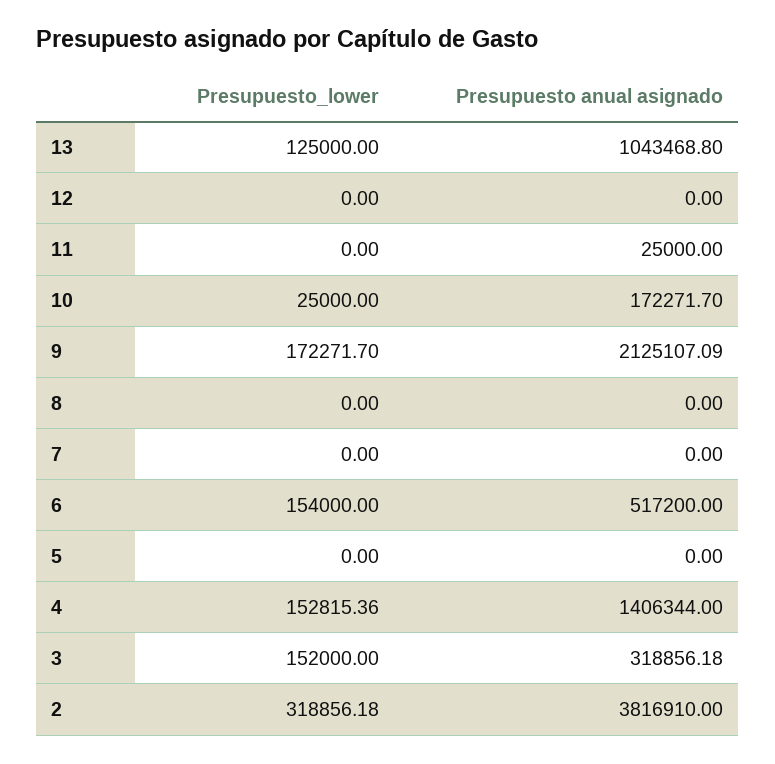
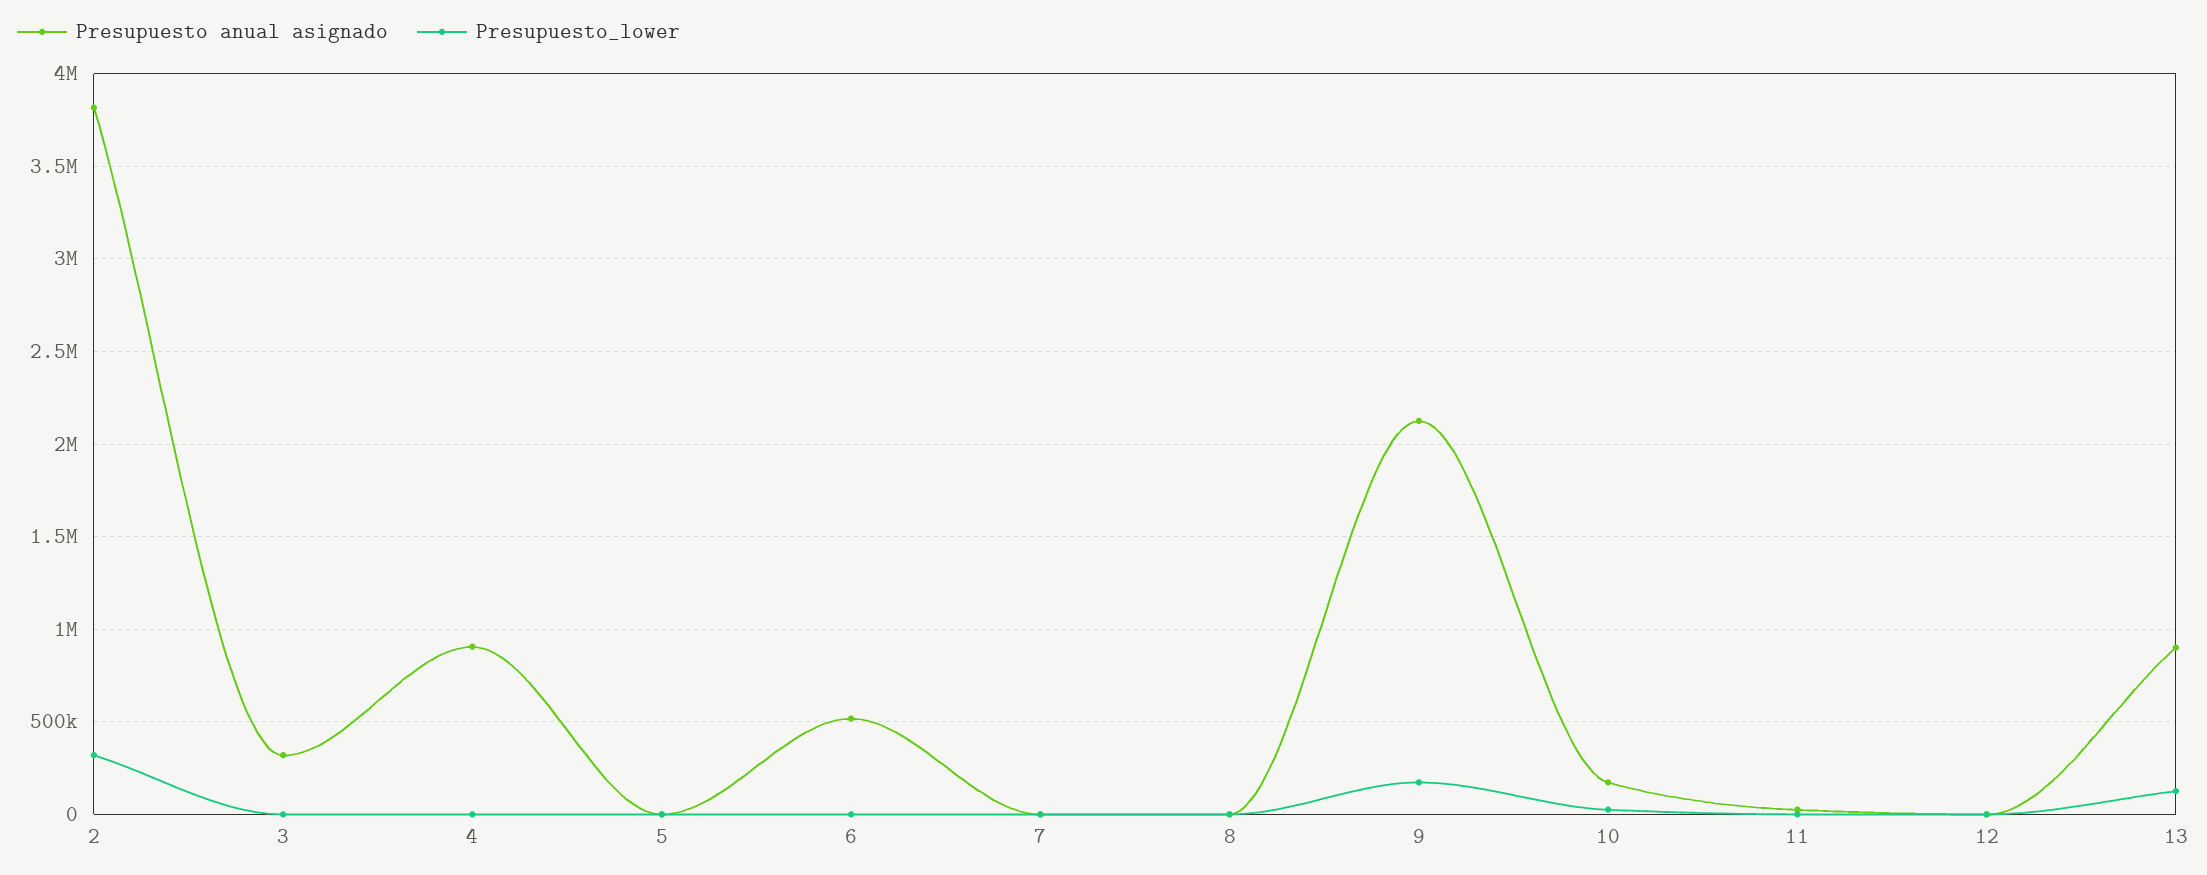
Presupuesto anual asignado, 13: 1043468.8 -> 900000
Presupuesto_lower, 6: 154000 -> 0
Presupuesto_lower, 4: 152815.36 -> 0
Presupuesto anual asignado, 4: 1406344 -> 900000
Presupuesto_lower, 3: 152000 -> 0

